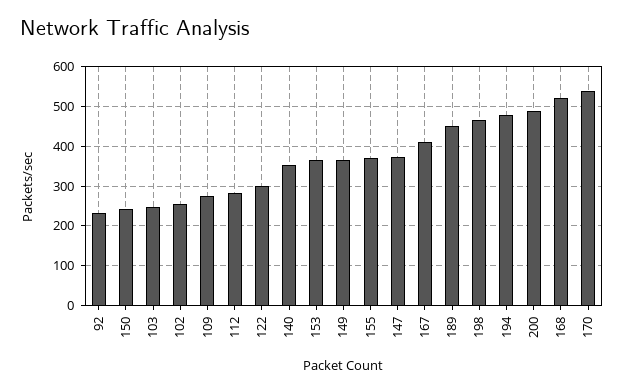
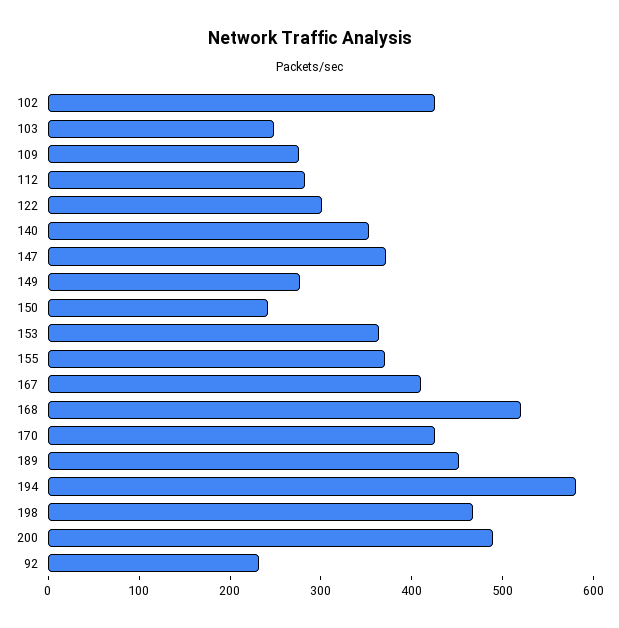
102: 260 -> 420
149: 360 -> 280
194: 480 -> 580
170: 540 -> 420

